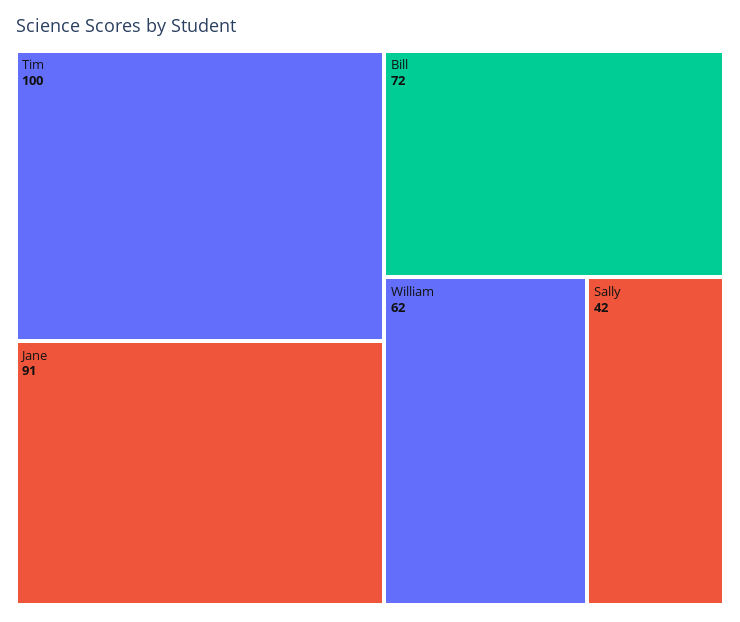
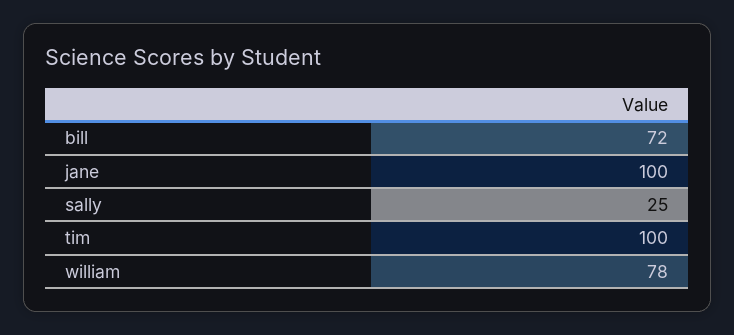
Jane: 91 -> 100
William: 62 -> 78
Sally: 42 -> 25

